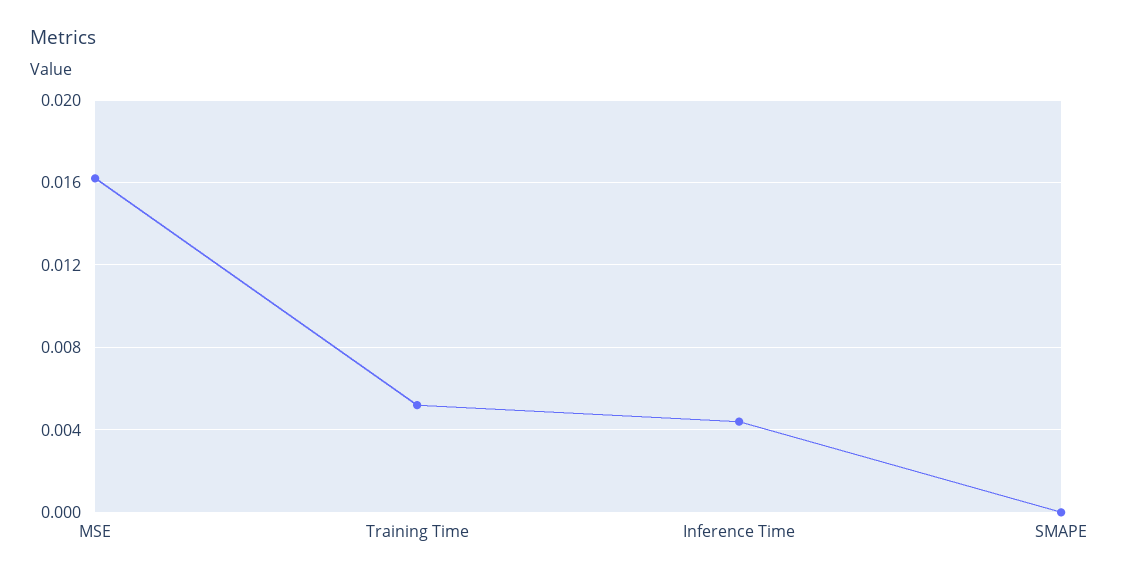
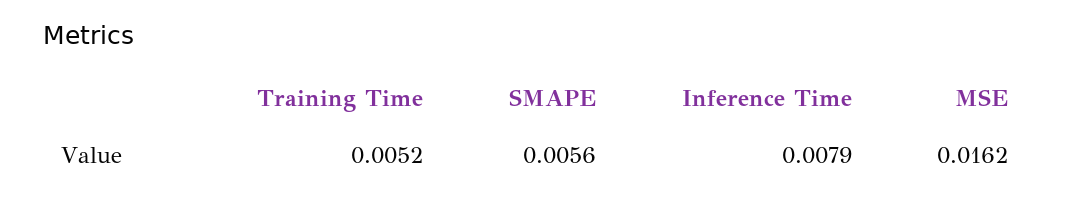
Inference Time: 0.0045 -> 0.0079
SMAPE: 0 -> 0.0056

